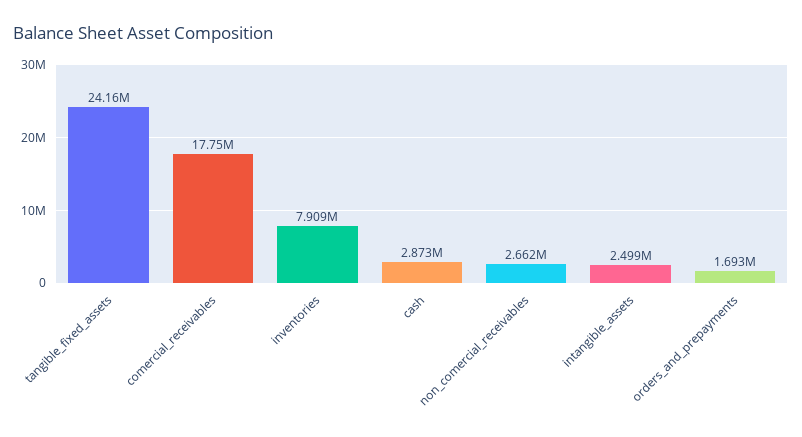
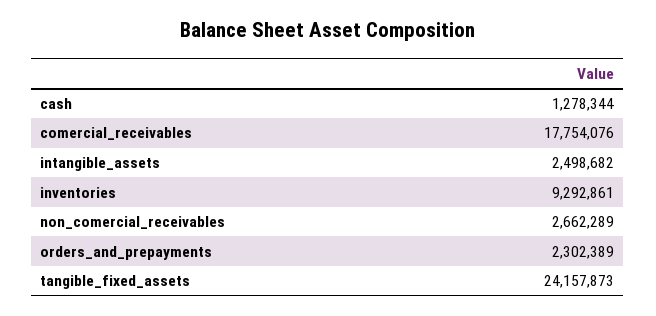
inventories: 7909000 -> 9292861
cash: 2873000 -> 1278344
orders_and_prepayments: 1693000 -> 2302389

